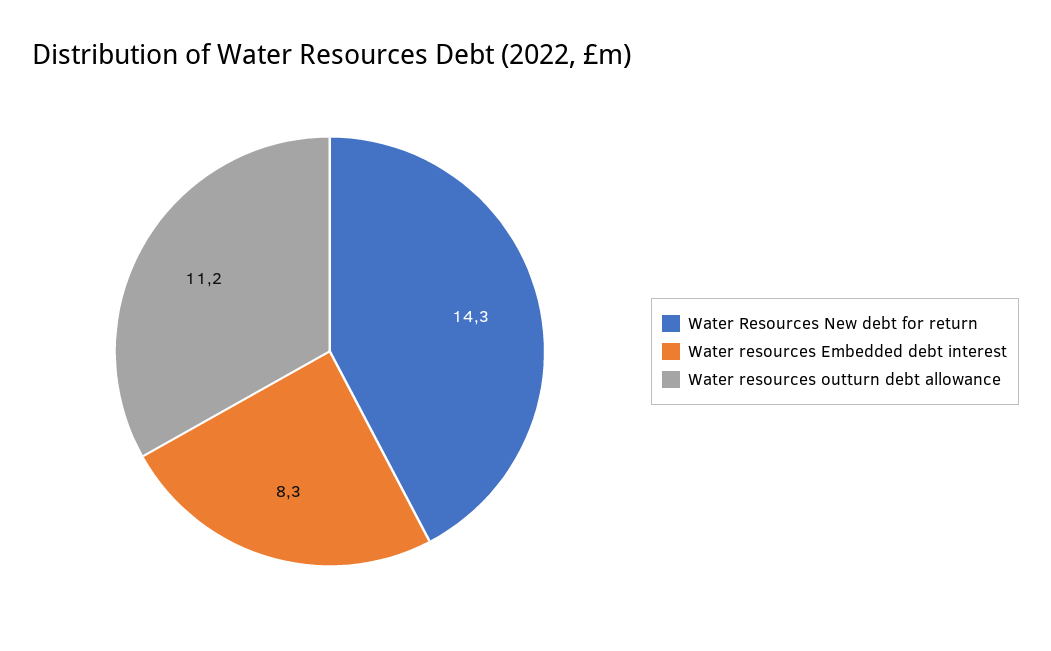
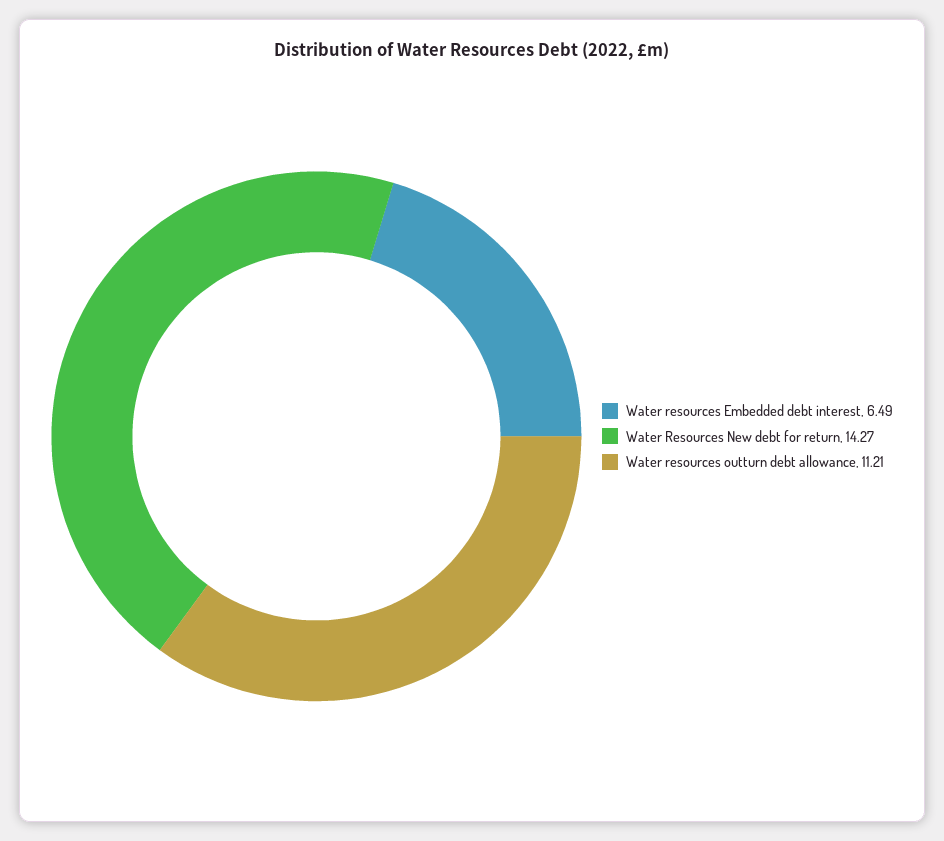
Water resources Embedded debt interest: 8.3 -> 6.49

